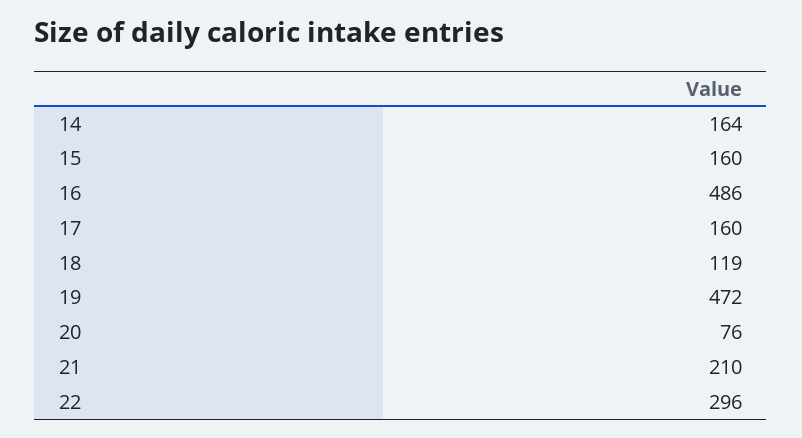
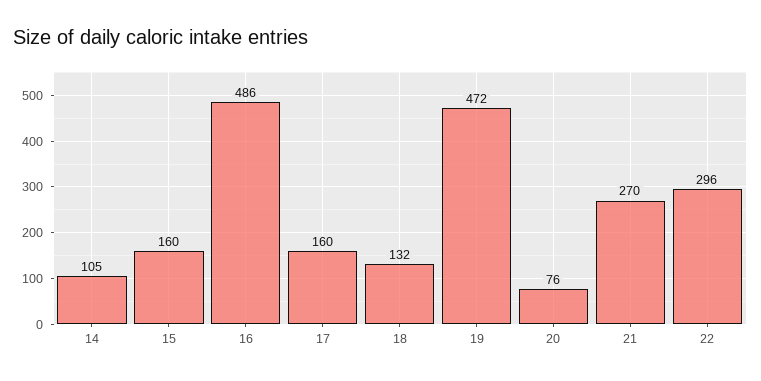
14: 164 -> 105
18: 119 -> 132
21: 210 -> 270

